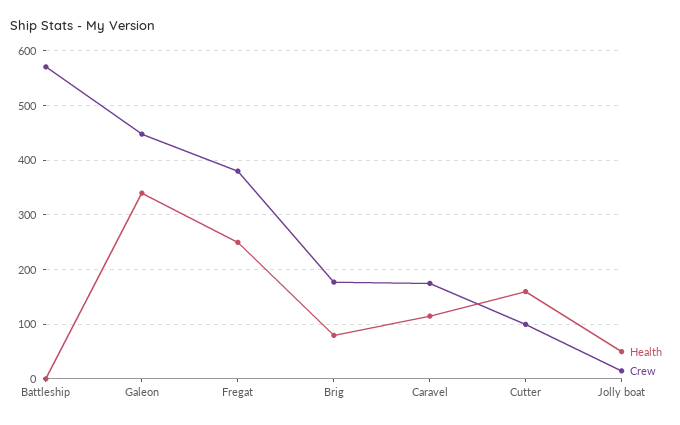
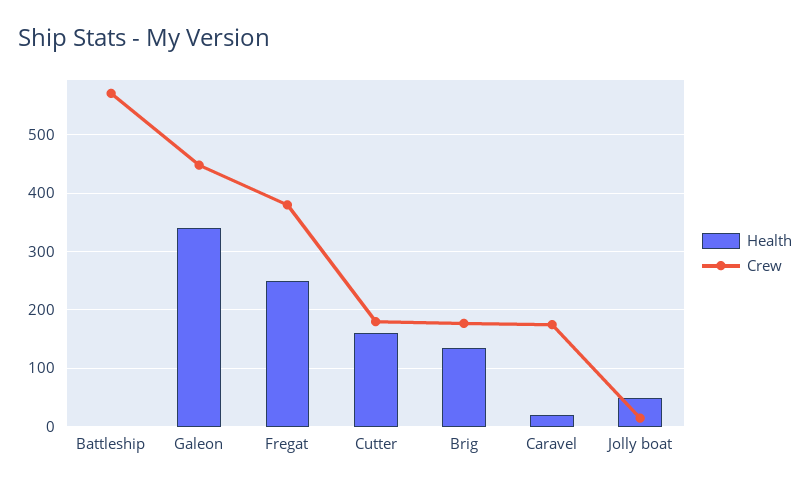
Health, Brig: 80 -> 140
Health, Caravel: 120 -> 20
Crew, Cutter: 100 -> 180

